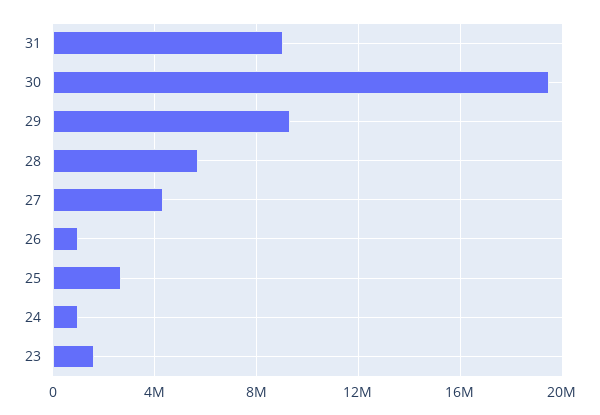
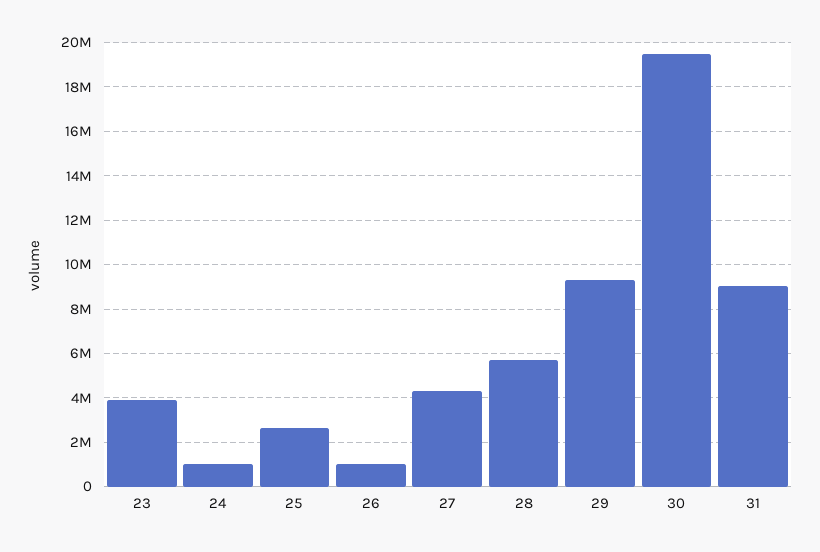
23: 1500000 -> 4000000

